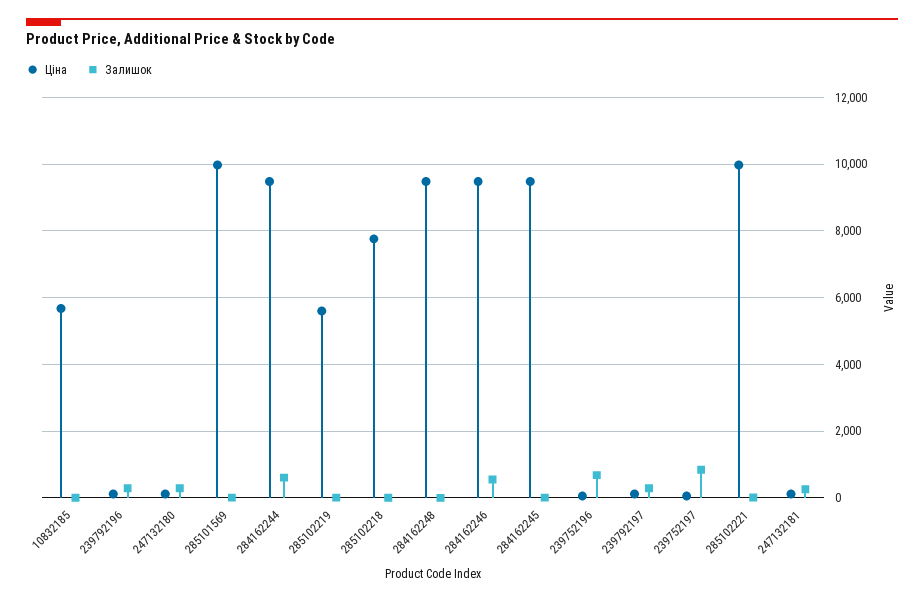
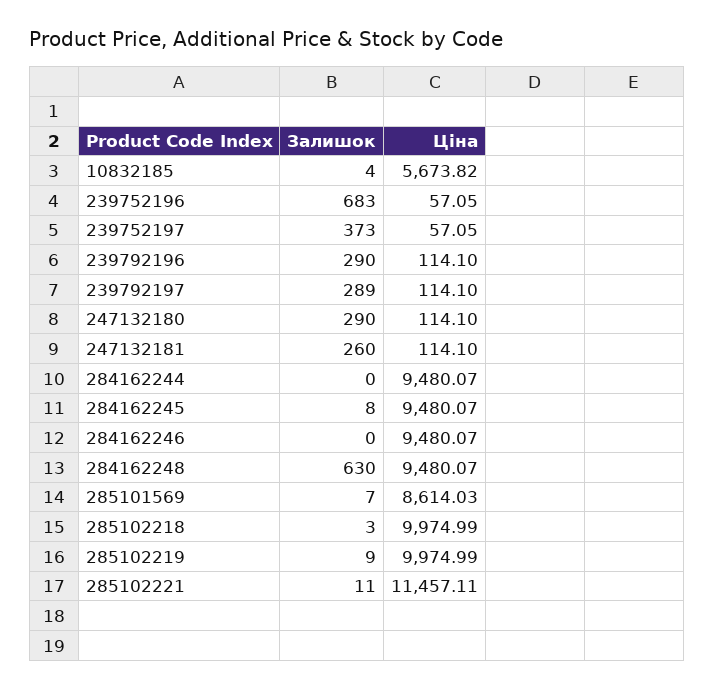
Ціна, 285101569: 10000 -> 8614.03
Залишок, 284162244: 600 -> 0
Ціна, 285102219: 5600 -> 9974.99
Ціна, 285102218: 7800 -> 9974.99
Залишок, 284162248: 0 -> 630
Залишок, 284162246: 600 -> 0
Залишок, 239752197: 800 -> 373
Ціна, 285102221: 10000 -> 11457.11

